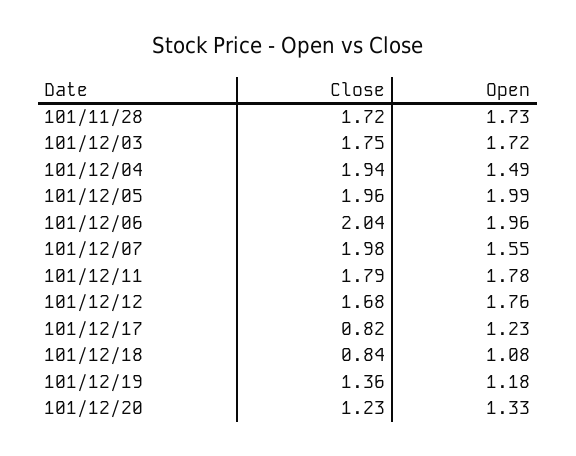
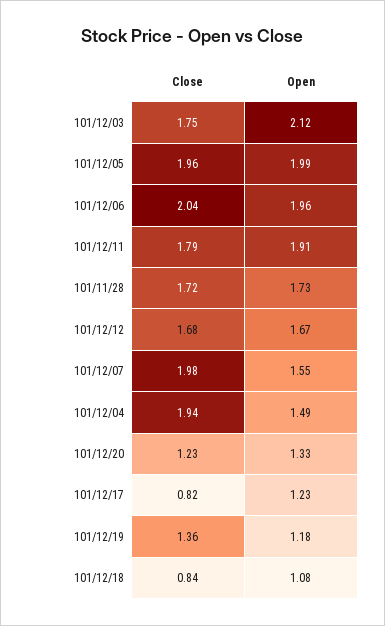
Open, 101/12/03: 1.72 -> 2.12
Open, 101/12/11: 1.78 -> 1.91
Open, 101/12/12: 1.76 -> 1.67

